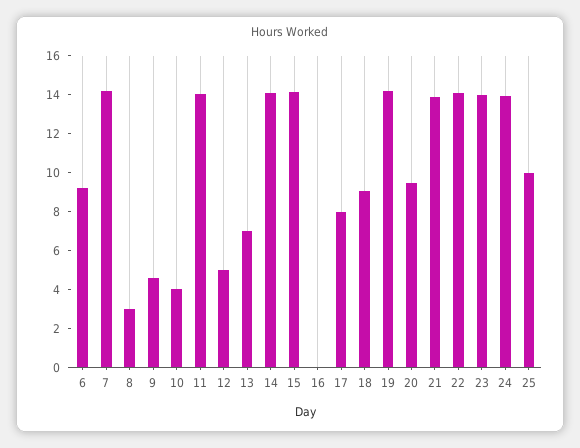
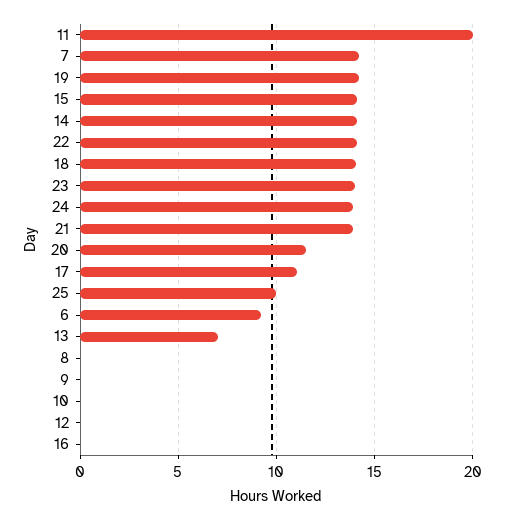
8: 3 -> 0
9: 4.5 -> 0
10: 4 -> 0
11: 14 -> 20
12: 5 -> 0
17: 8 -> 11
18: 9 -> 14
20: 9.5 -> 11.5

